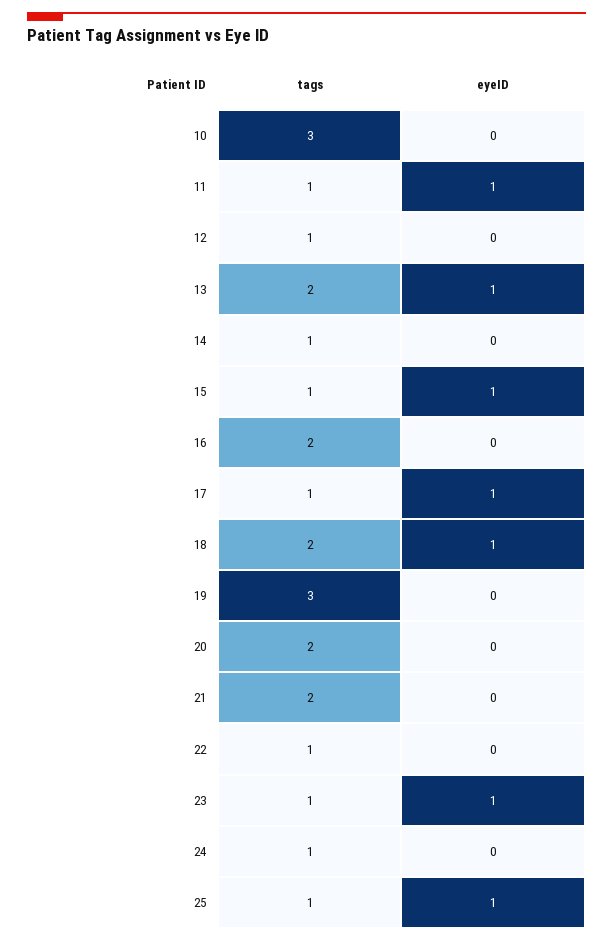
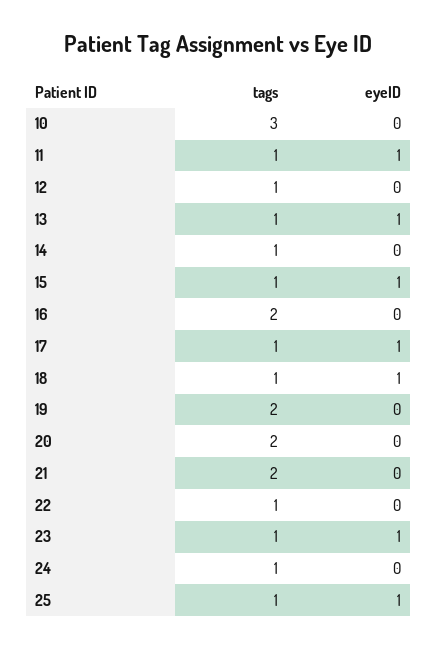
tags, 13: 2 -> 1
tags, 18: 2 -> 1
tags, 19: 3 -> 2

